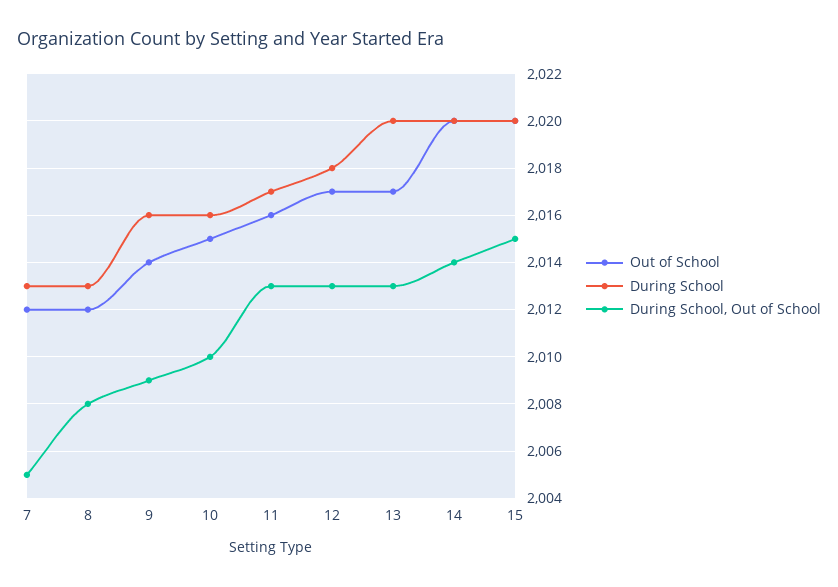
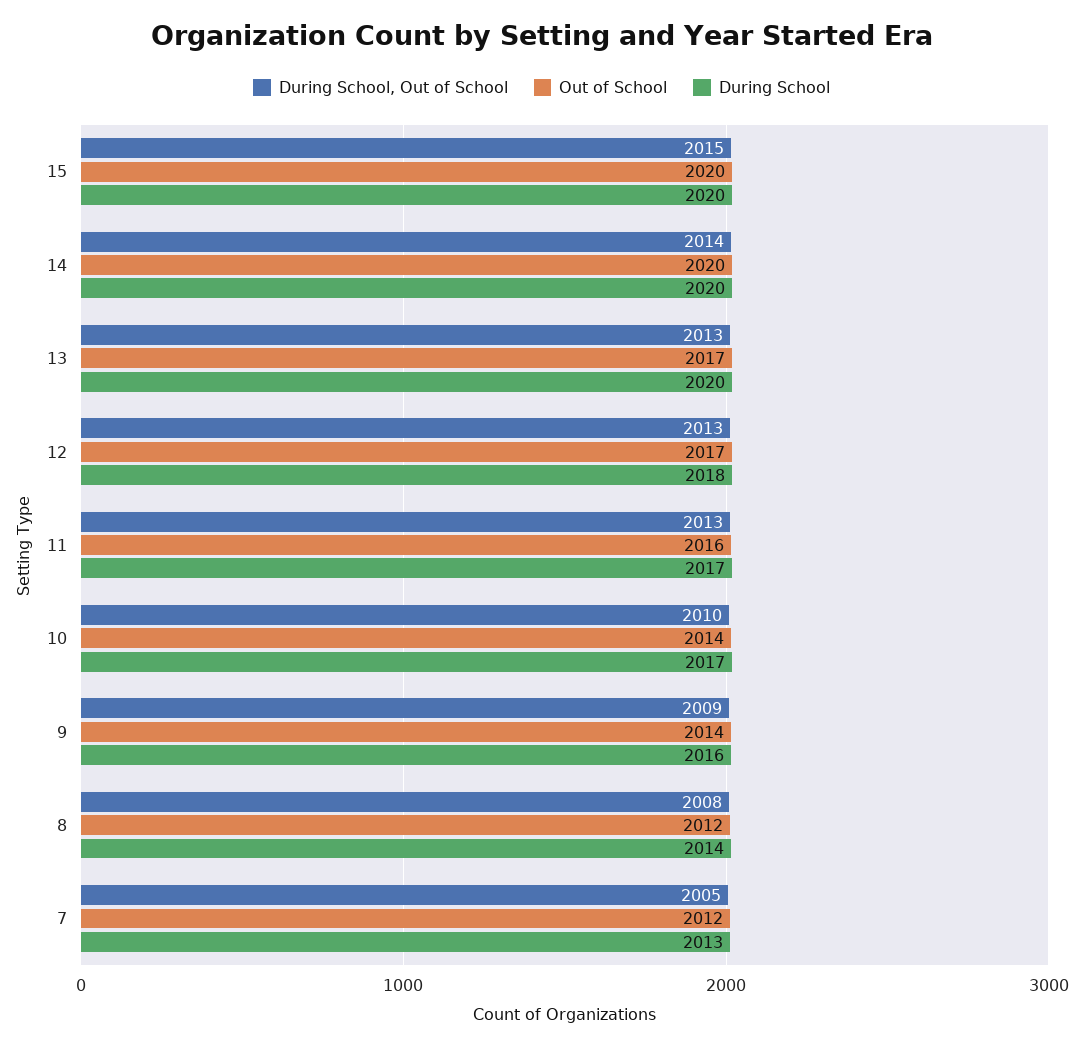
During School, 8: 2013 -> 2014
Out of School, 10: 2015 -> 2014
During School, 10: 2016 -> 2017

